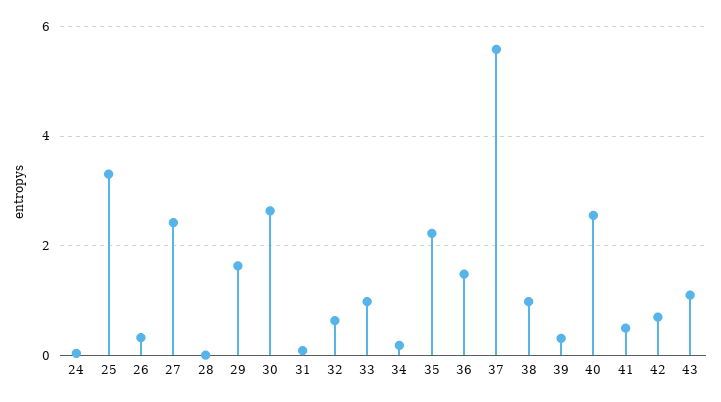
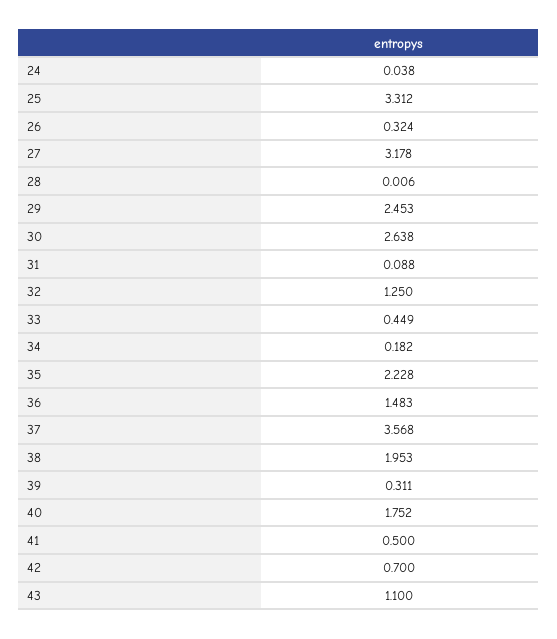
27: 2.4 -> 3.178
29: 1.6 -> 2.453
32: 0.6 -> 1.25
33: 1 -> 0.449
37: 5.6 -> 3.568
38: 1 -> 1.953
40: 2.6 -> 1.752

